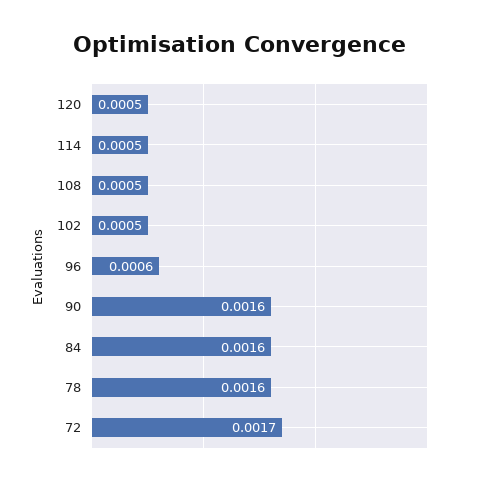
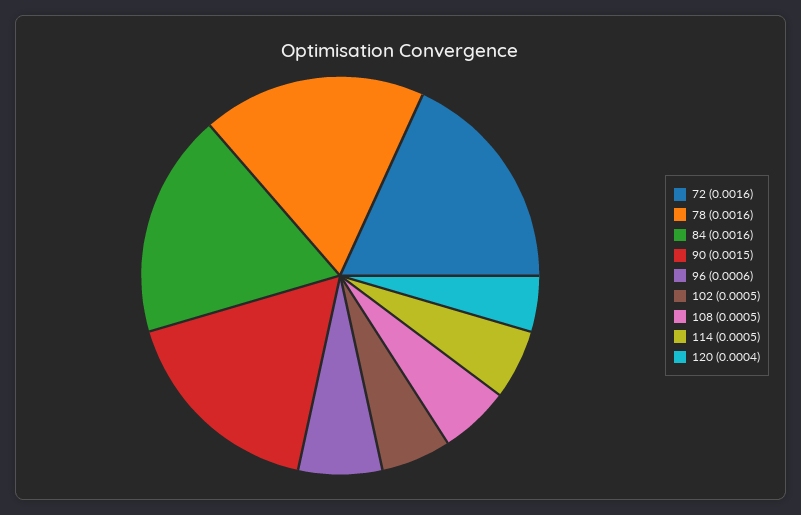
120: 0.0005 -> 0.0004
90: 0.0016 -> 0.0015
72: 0.0017 -> 0.0016

